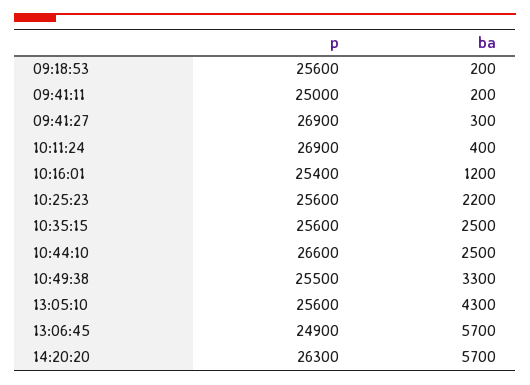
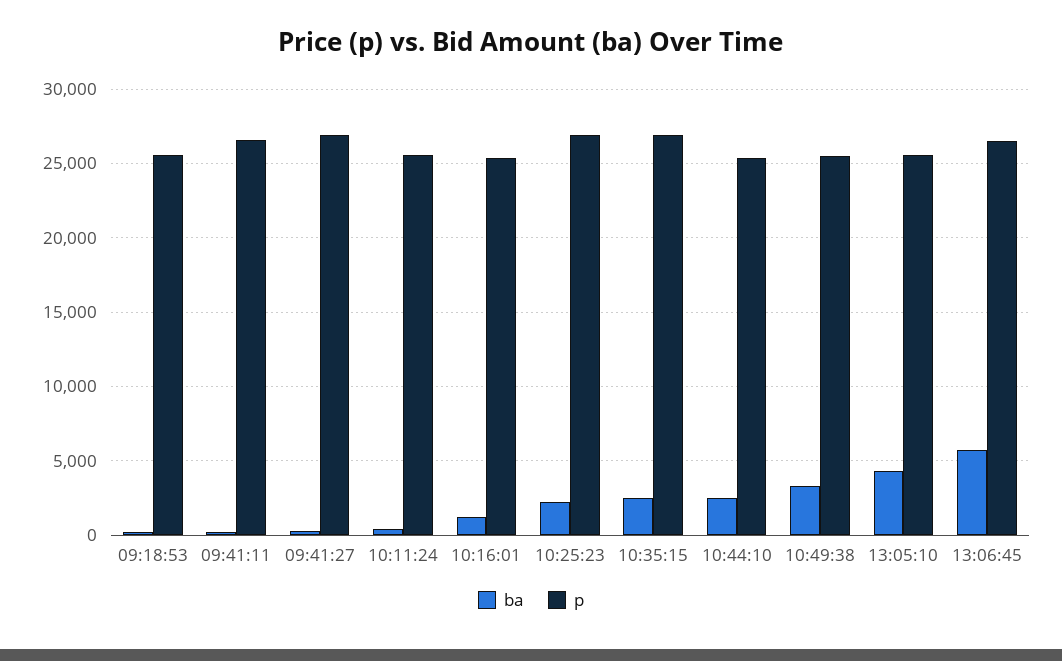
p, 09:41:11: 25000 -> 26500
p, 10:11:24: 26900 -> 25500
p, 10:25:23: 25600 -> 27000
p, 10:35:15: 25600 -> 27000
p, 10:44:10: 26600 -> 25500
p, 13:06:45: 24900 -> 26500
p, 14:20:20: 26300 -> none
ba, 14:20:20: 5700 -> none

